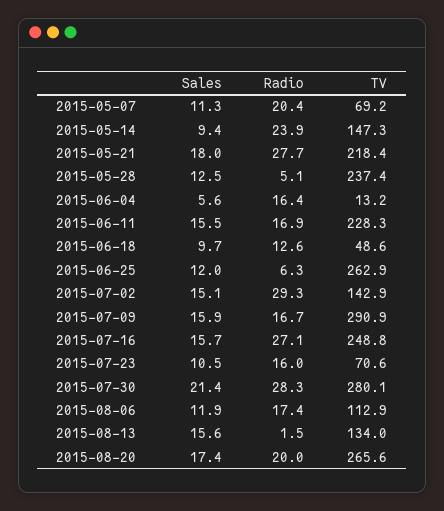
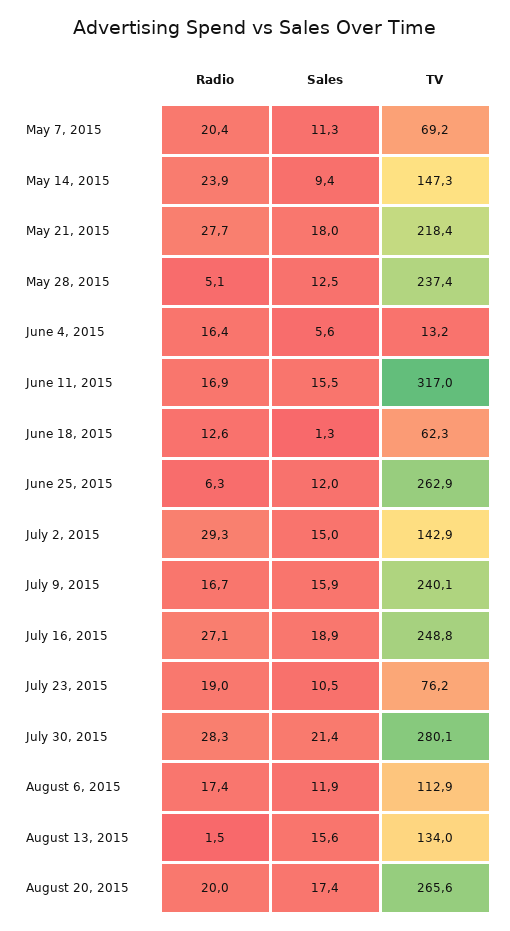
TV, 2015-06-11: 228.3 -> 317
Sales, 2015-06-18: 9.7 -> 1.3
TV, 2015-06-18: 48.6 -> 62.3
Sales, 2015-07-02: 15.1 -> 15
TV, 2015-07-09: 290.9 -> 240.1
Sales, 2015-07-16: 15.7 -> 18.9
Radio, 2015-07-23: 16 -> 19
TV, 2015-07-23: 70.6 -> 76.2

